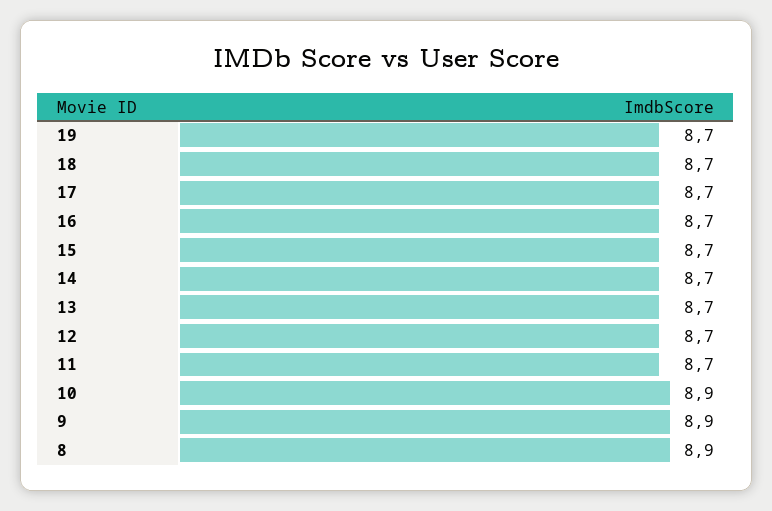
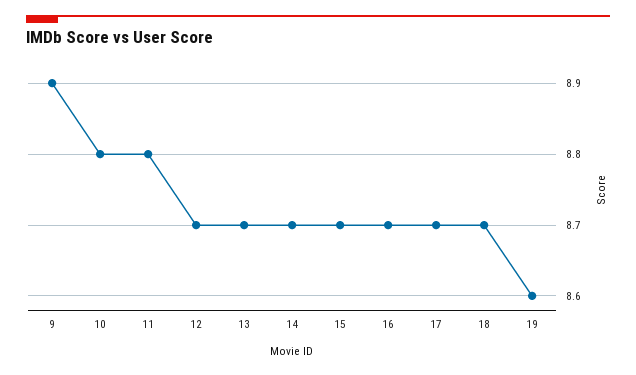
19: 8.7 -> 8.6
11: 8.7 -> 8.8
10: 8.9 -> 8.8
8: 8.9 -> none

